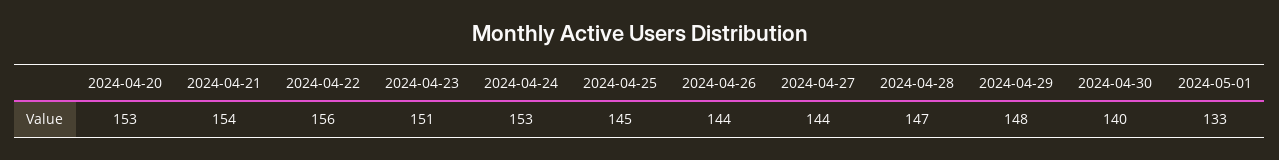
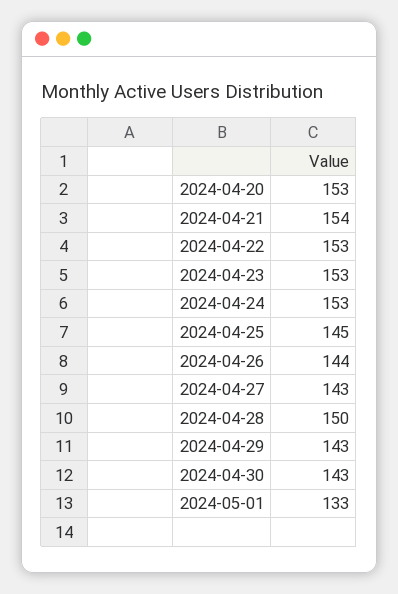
2024-04-22: 156 -> 153
2024-04-23: 151 -> 153
2024-04-27: 144 -> 143
2024-04-28: 147 -> 150
2024-04-29: 148 -> 143
2024-04-30: 140 -> 143

